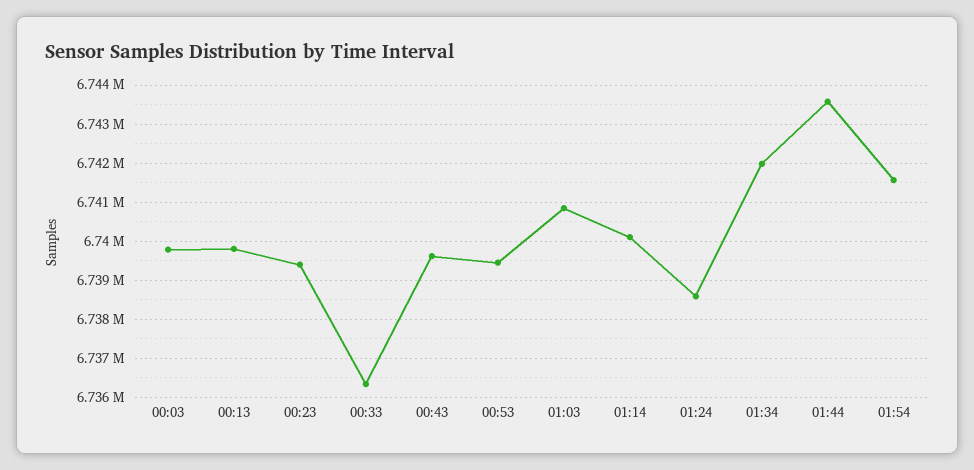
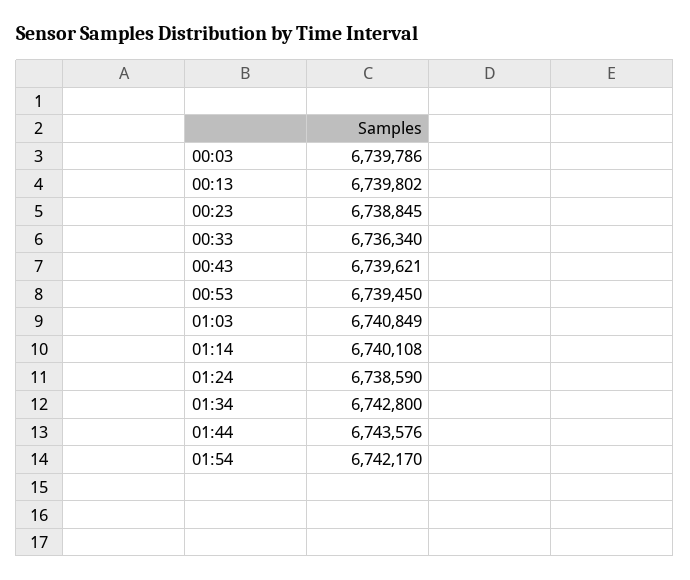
00:23: 6739400 -> 6738845
01:34: 6742000 -> 6742800
01:54: 6741600 -> 6742170

